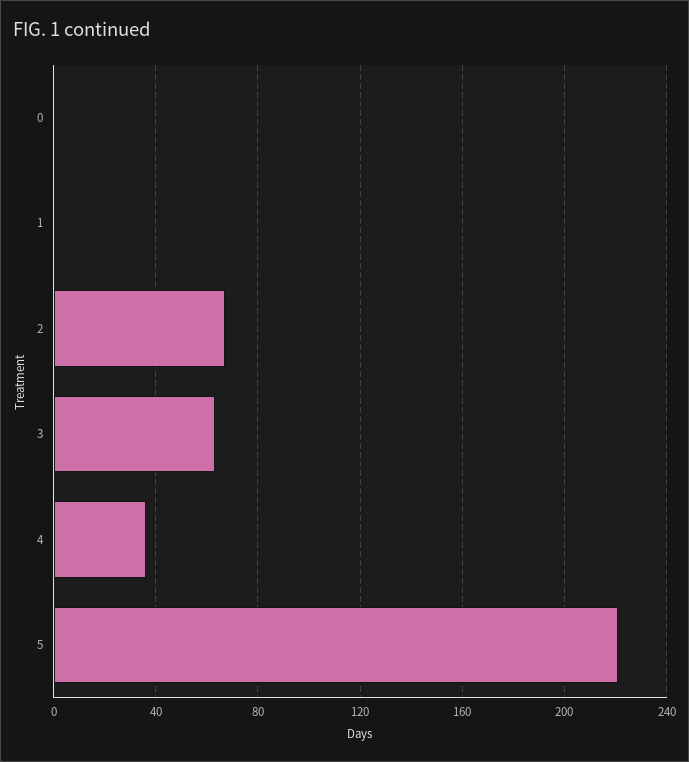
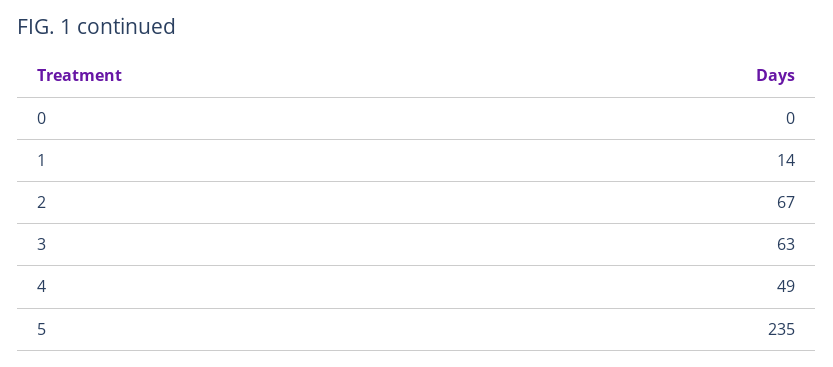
1: 0 -> 14
4: 35 -> 49
5: 220 -> 235

